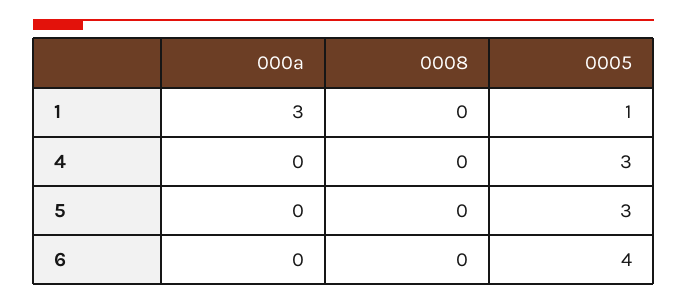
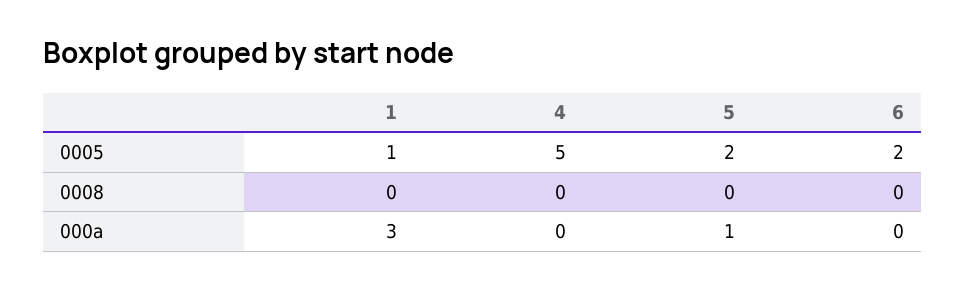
0005, 4: 3 -> 5
000a, 5: 0 -> 1
0005, 5: 3 -> 2
0005, 6: 4 -> 2

